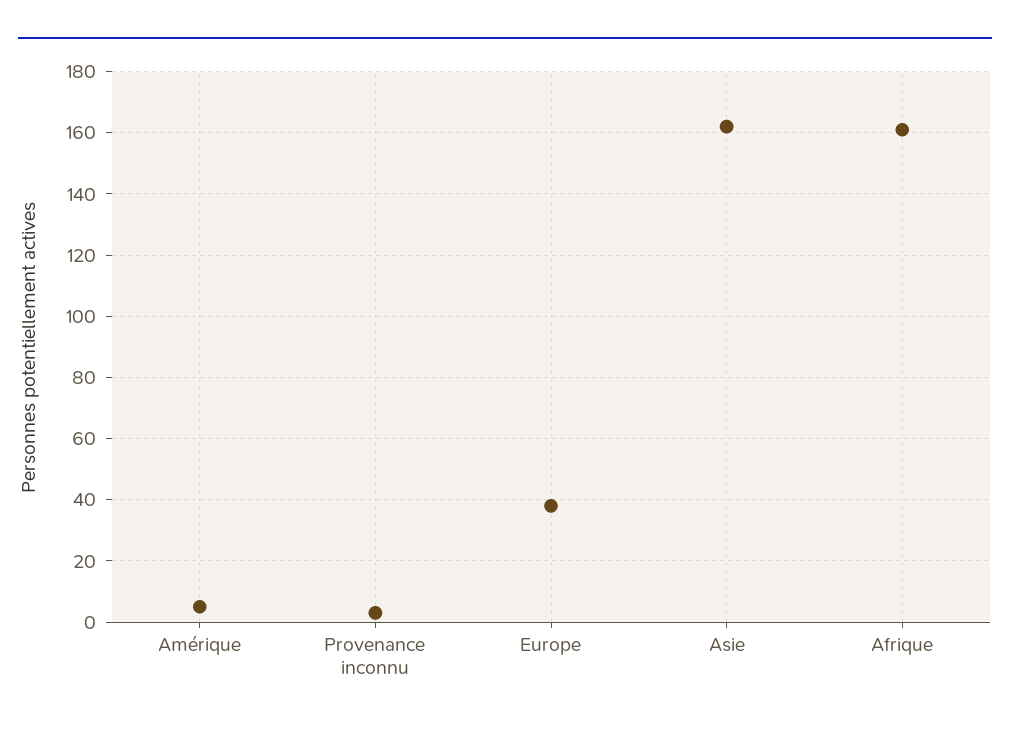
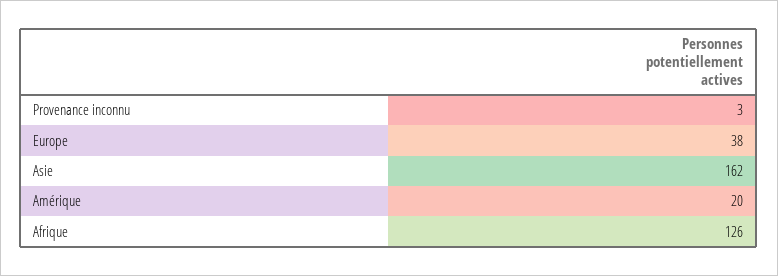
Amérique: 5 -> 20
Afrique: 160 -> 126

